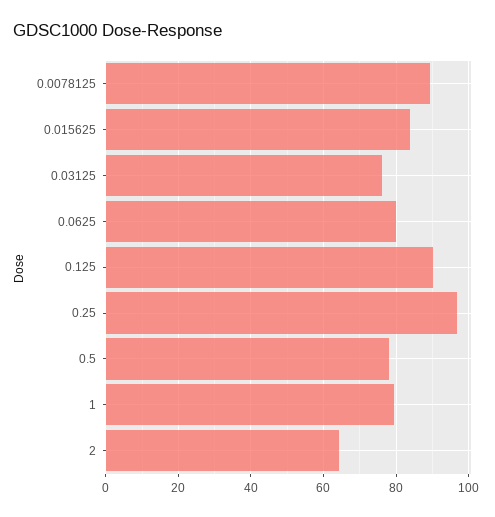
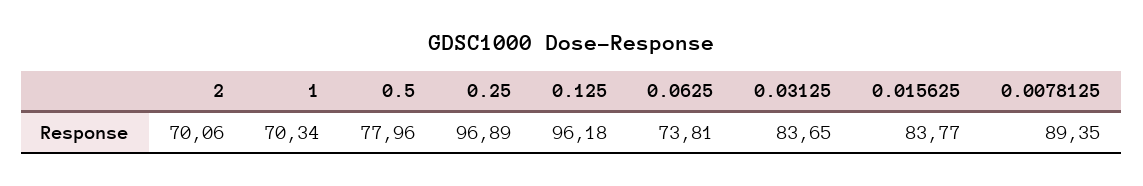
0.03125: 76 -> 83.65
0.0625: 80 -> 73.81
0.125: 90 -> 96.18
1: 80 -> 70.34
2: 64 -> 70.06

